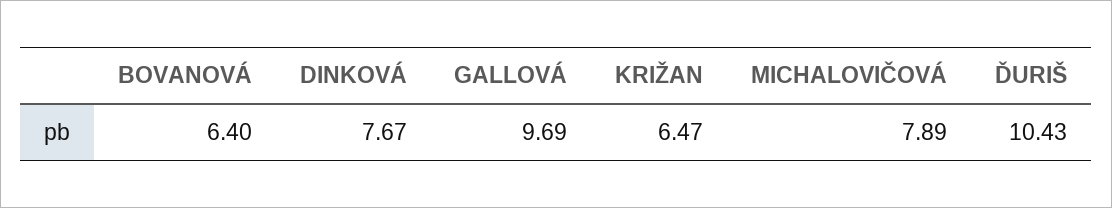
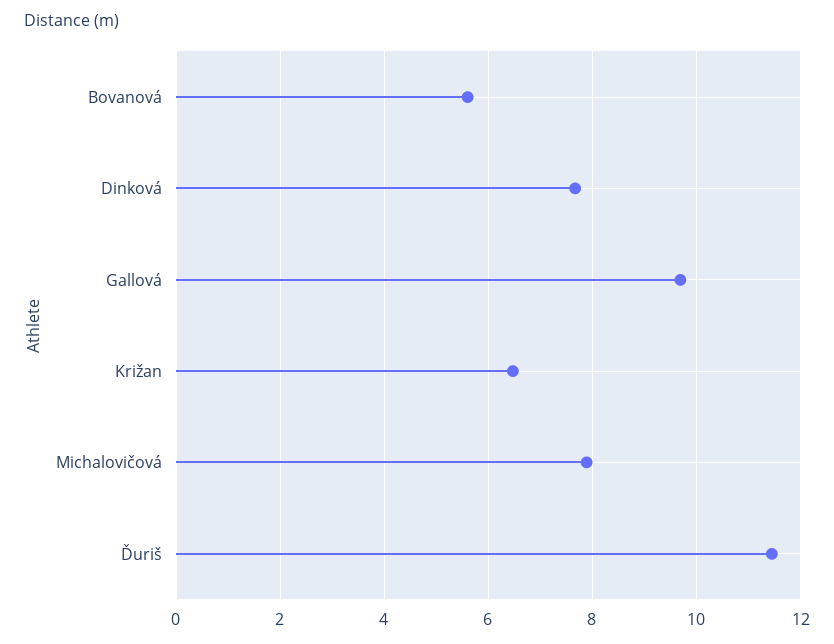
BOVANOVÁ: 6.4 -> 5.6
ĎURIŠ: 10.43 -> 11.4

